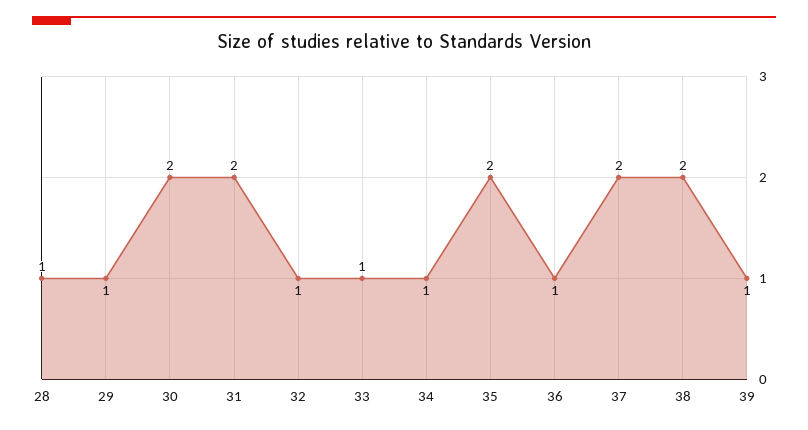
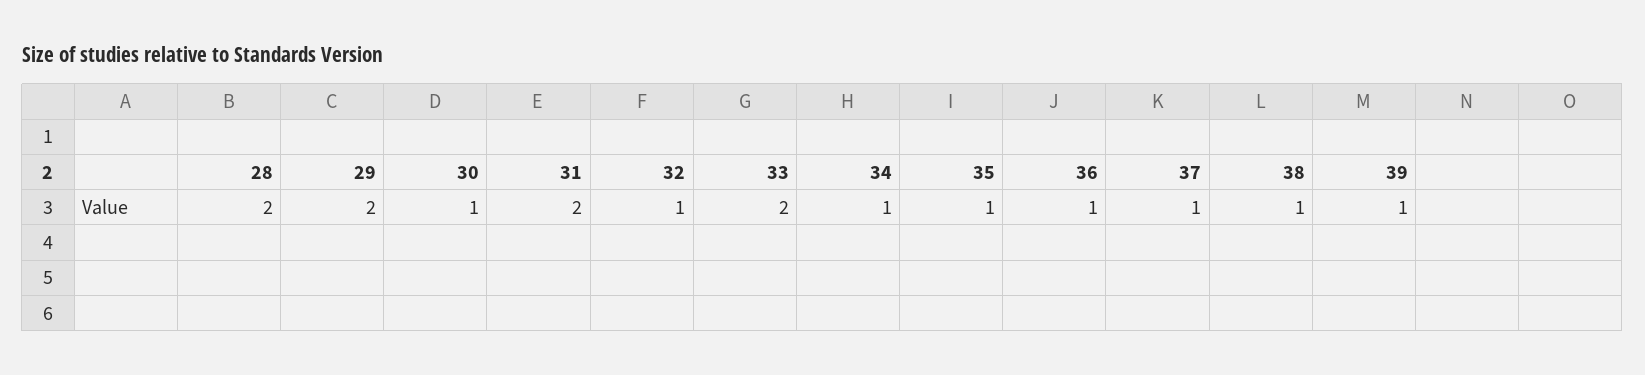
28: 1 -> 2
29: 1 -> 2
30: 2 -> 1
33: 1 -> 2
35: 2 -> 1
37: 2 -> 1
38: 2 -> 1

